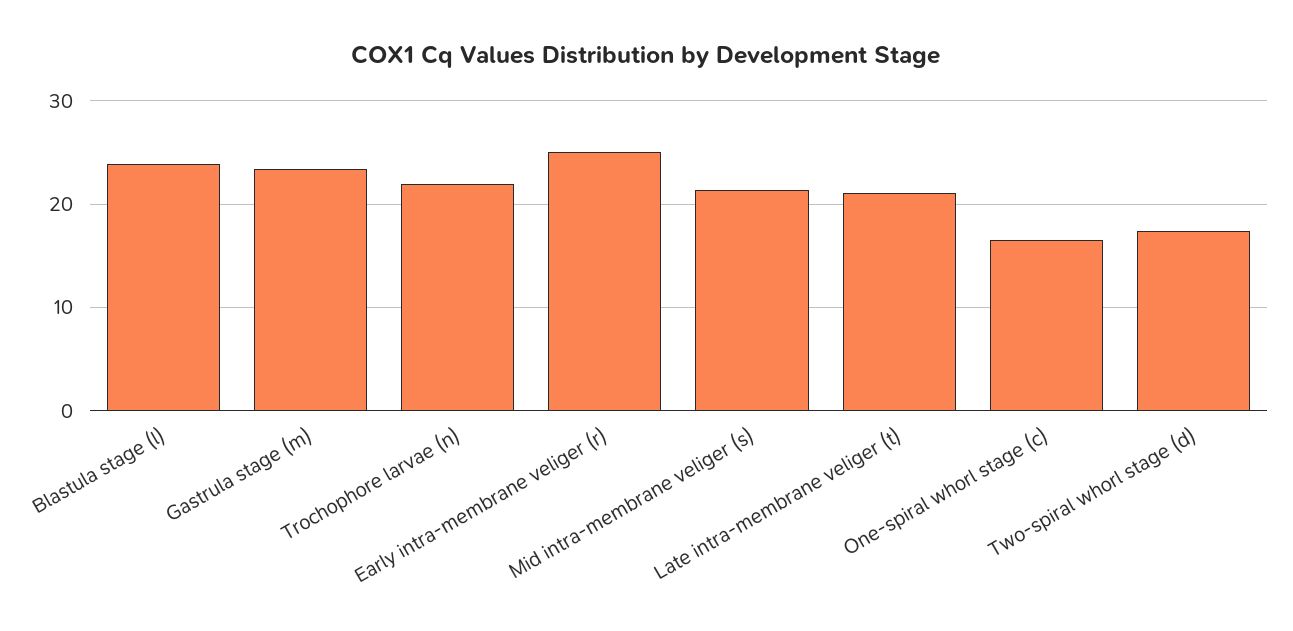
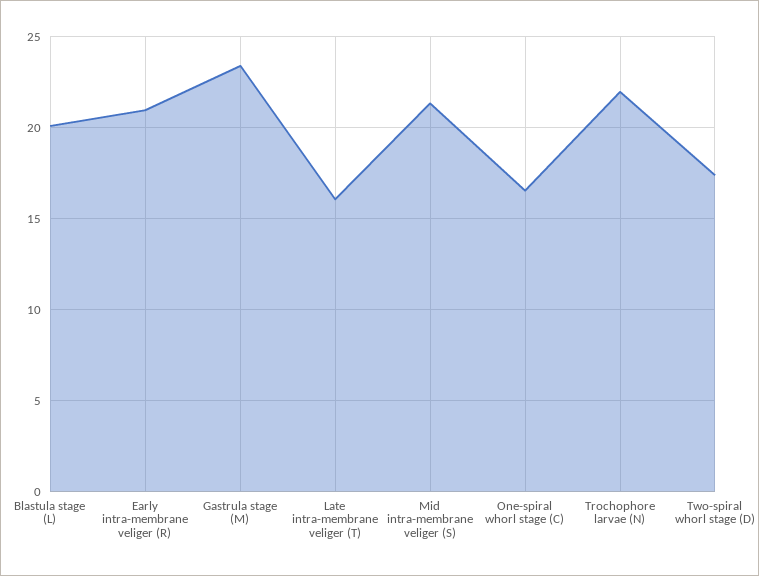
Blastula stage (l): 24 -> 20
Early intra-membrane veliger (r): 25 -> 21
Late intra-membrane veliger (t): 21 -> 16

